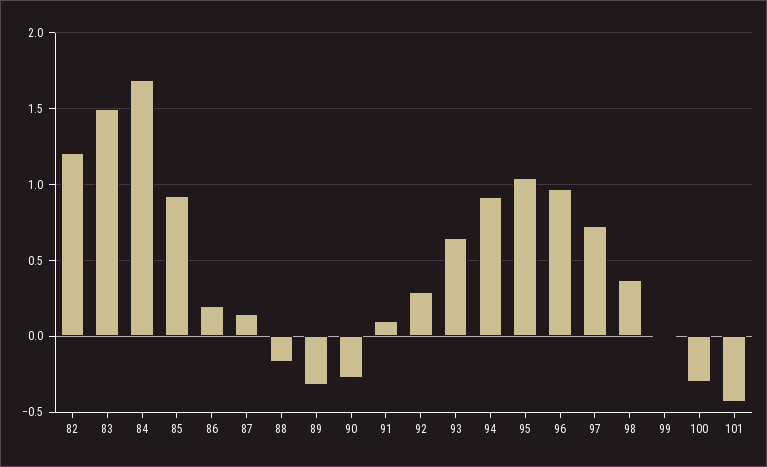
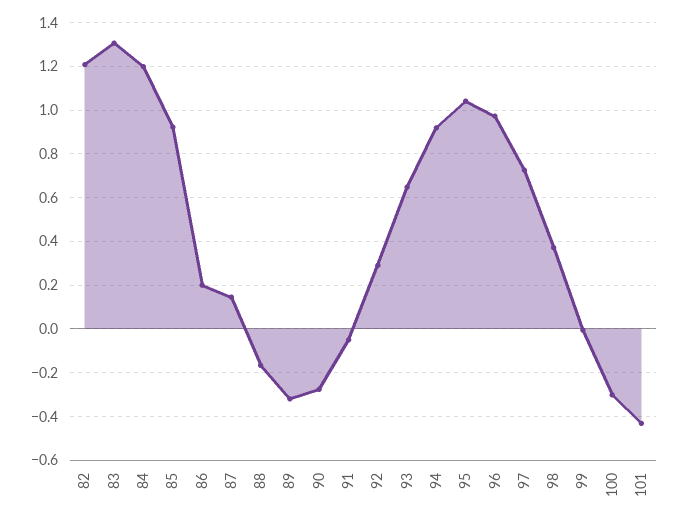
83: 1.5 -> 1.3
84: 1.7 -> 1.2
91: 0.1 -> -0.05

